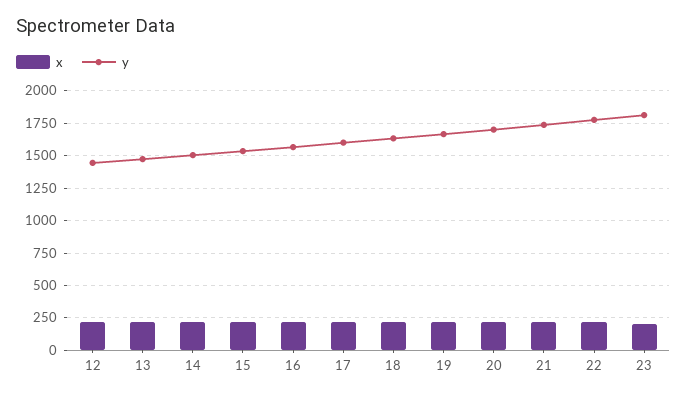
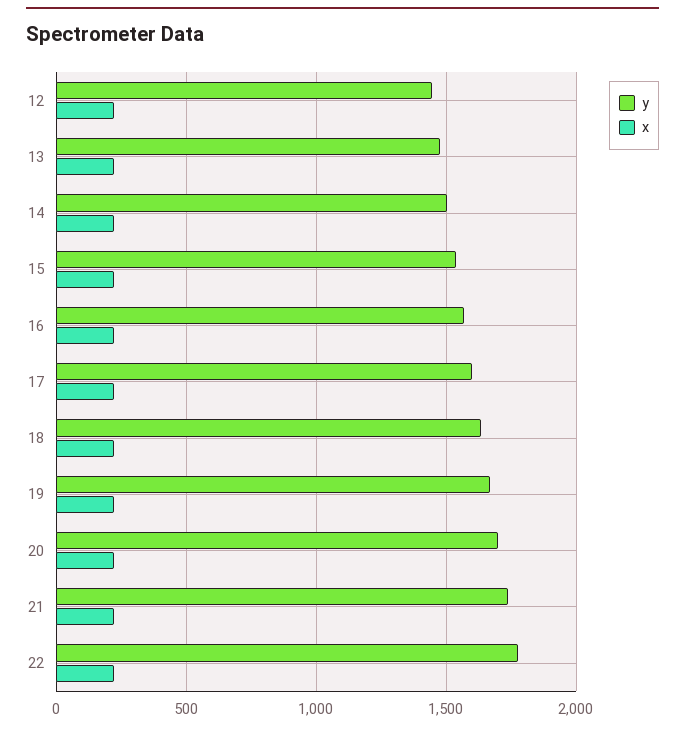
x, 23: 200 -> none
y, 23: 1800 -> none

